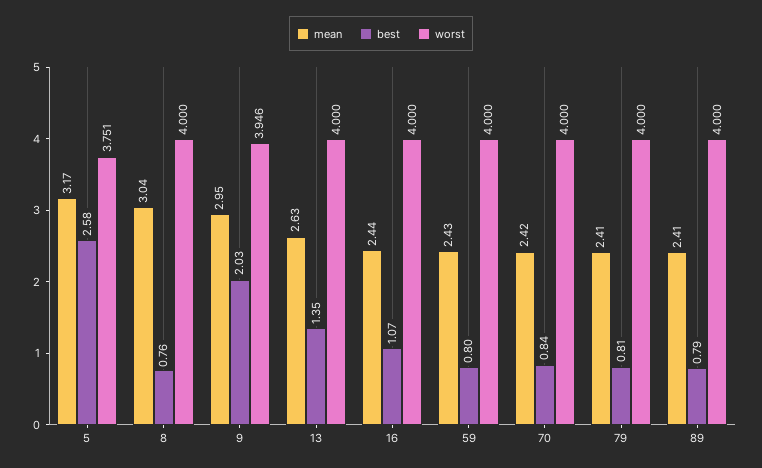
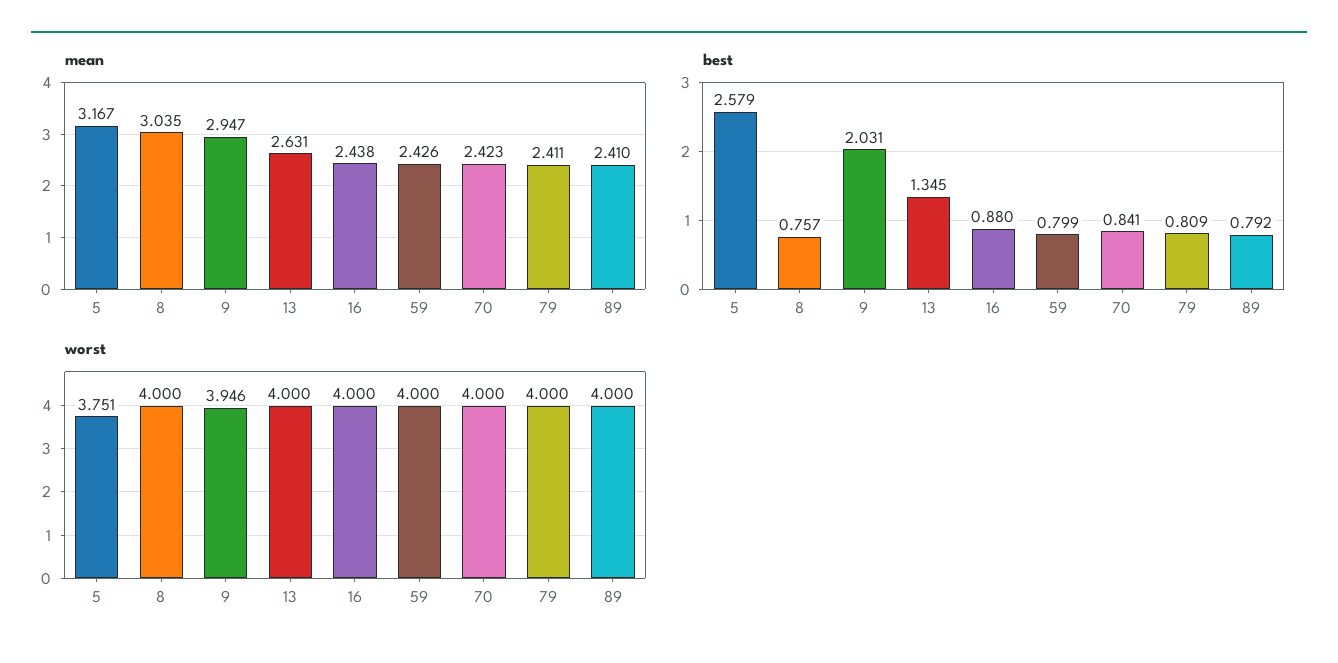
best, 16: 1.07 -> 0.88

